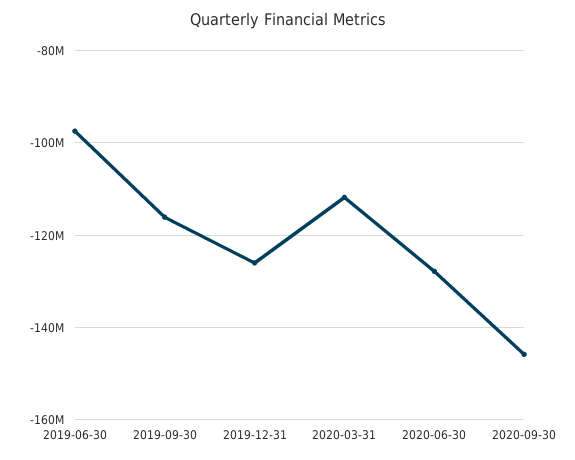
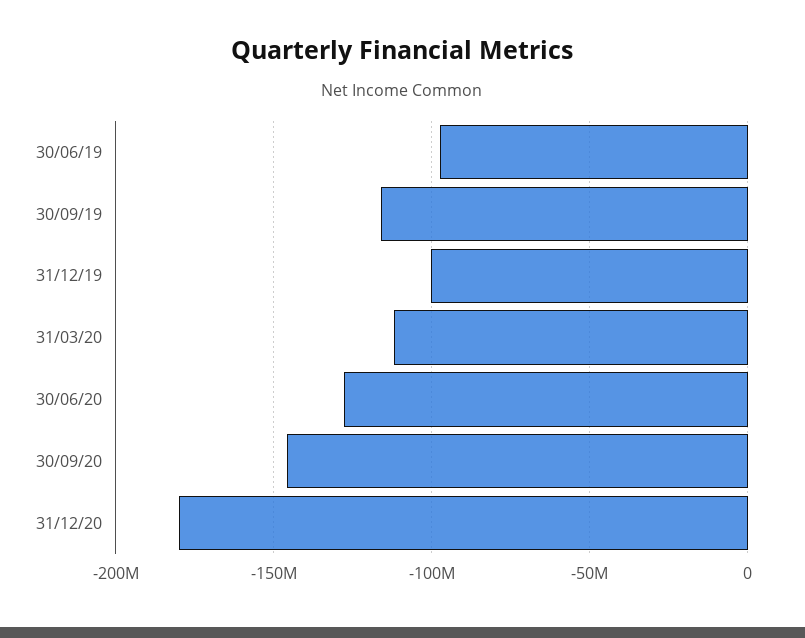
2019-12-31: -126000000 -> -100000000
31/12/20: none -> -180000000

